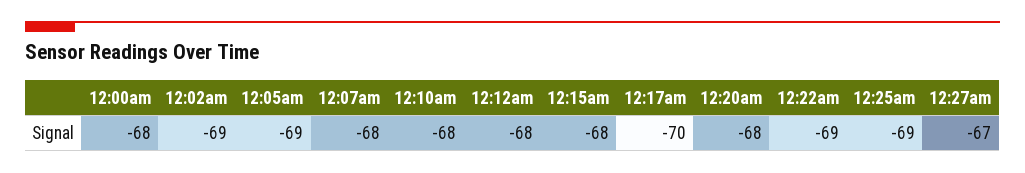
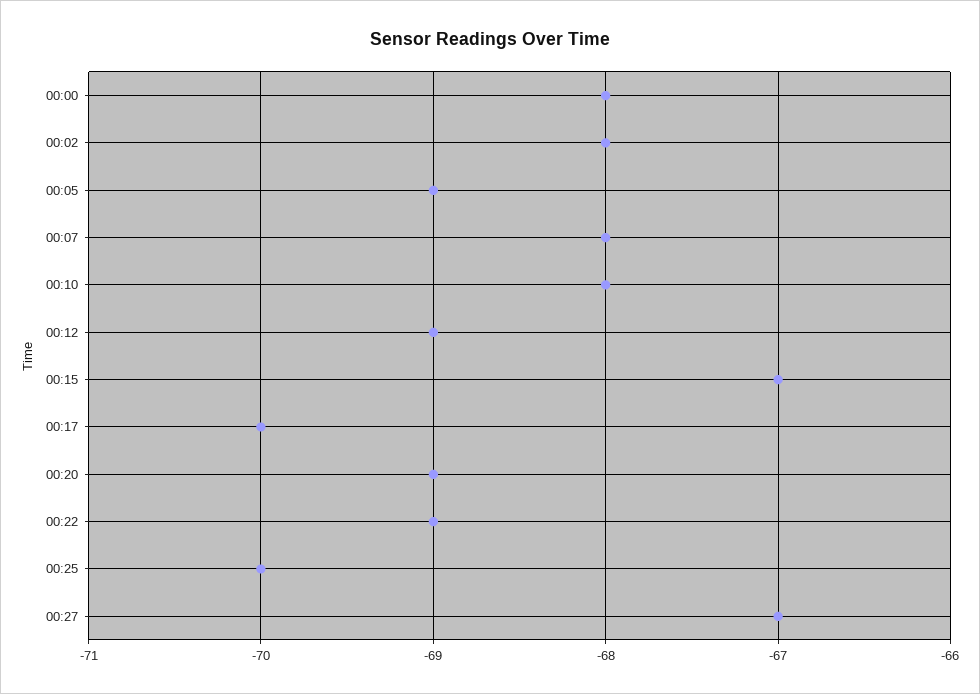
12:02am: -69 -> -68
12:12am: -68 -> -69
12:15am: -68 -> -67
12:20am: -68 -> -69
12:25am: -69 -> -70

